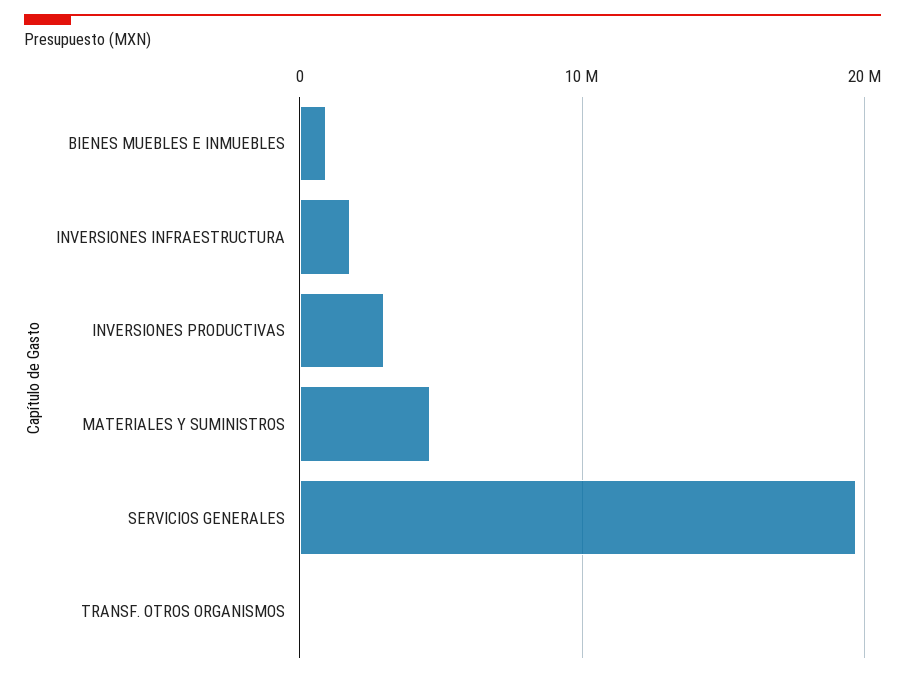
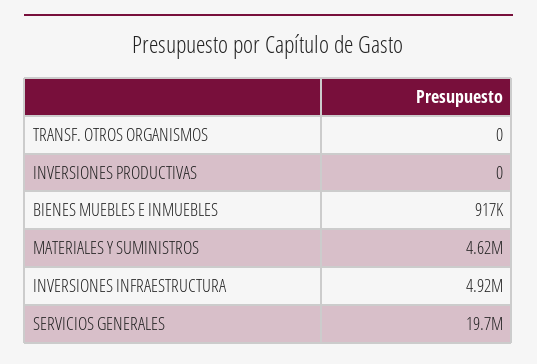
INVERSIONES INFRAESTRUCTURA: 2000000 -> 4920000
INVERSIONES PRODUCTIVAS: 3000000 -> 0

